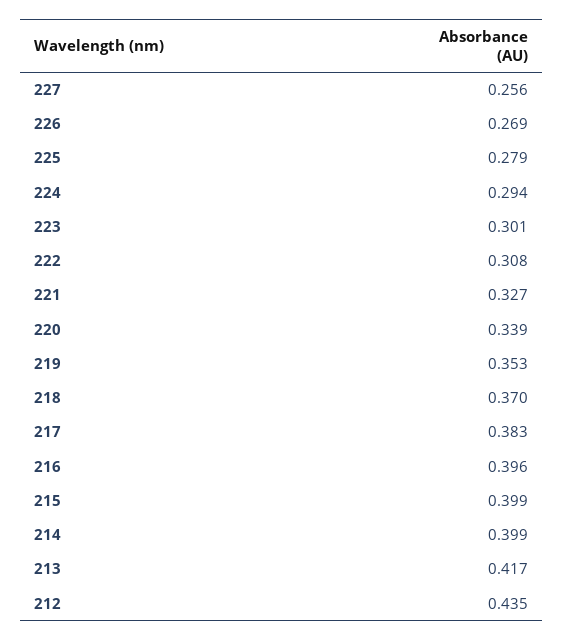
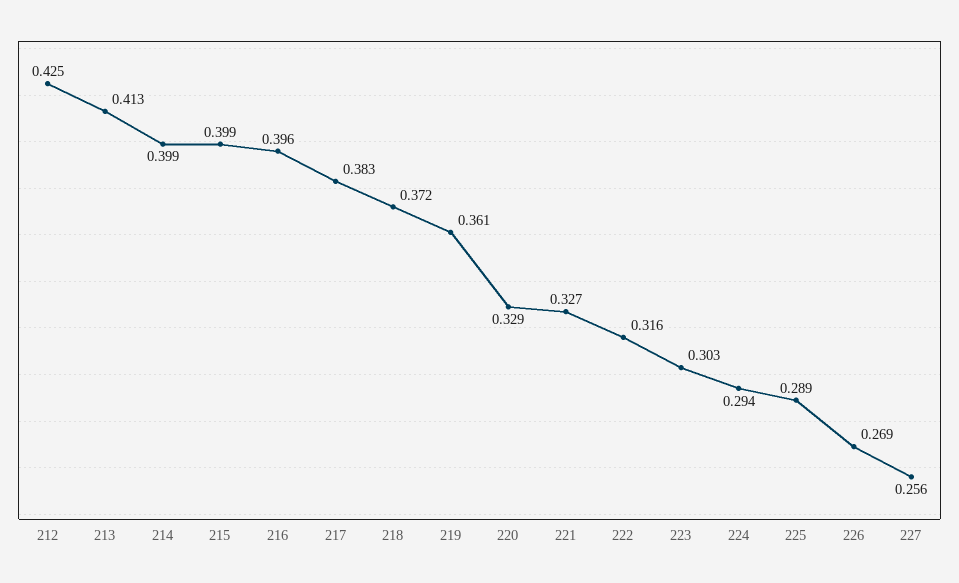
225: 0.279 -> 0.289
223: 0.301 -> 0.303
222: 0.308 -> 0.316
220: 0.339 -> 0.329
219: 0.353 -> 0.361
218: 0.37 -> 0.372
213: 0.417 -> 0.413
212: 0.435 -> 0.425

